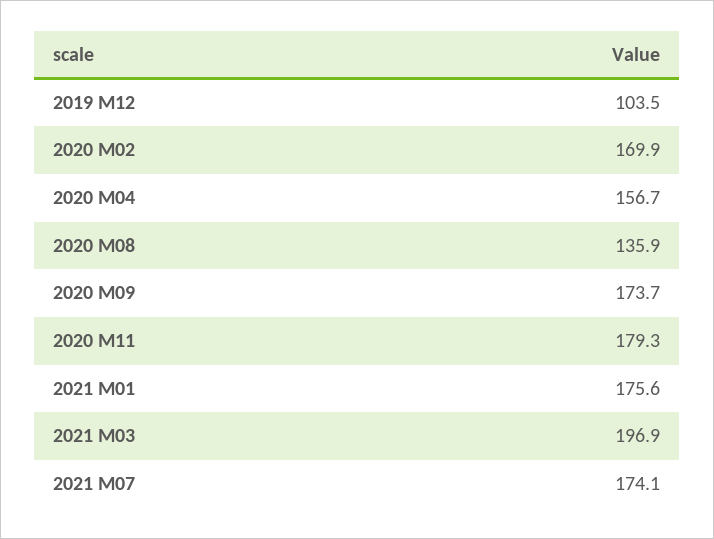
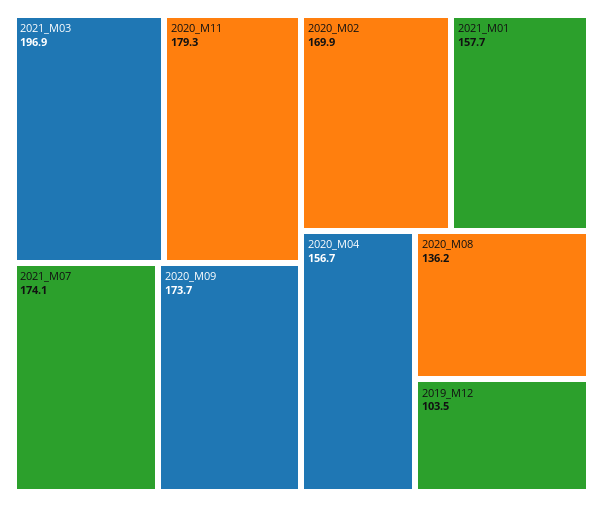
2020 M08: 135.9 -> 136.2
2021 M01: 175.6 -> 157.7

